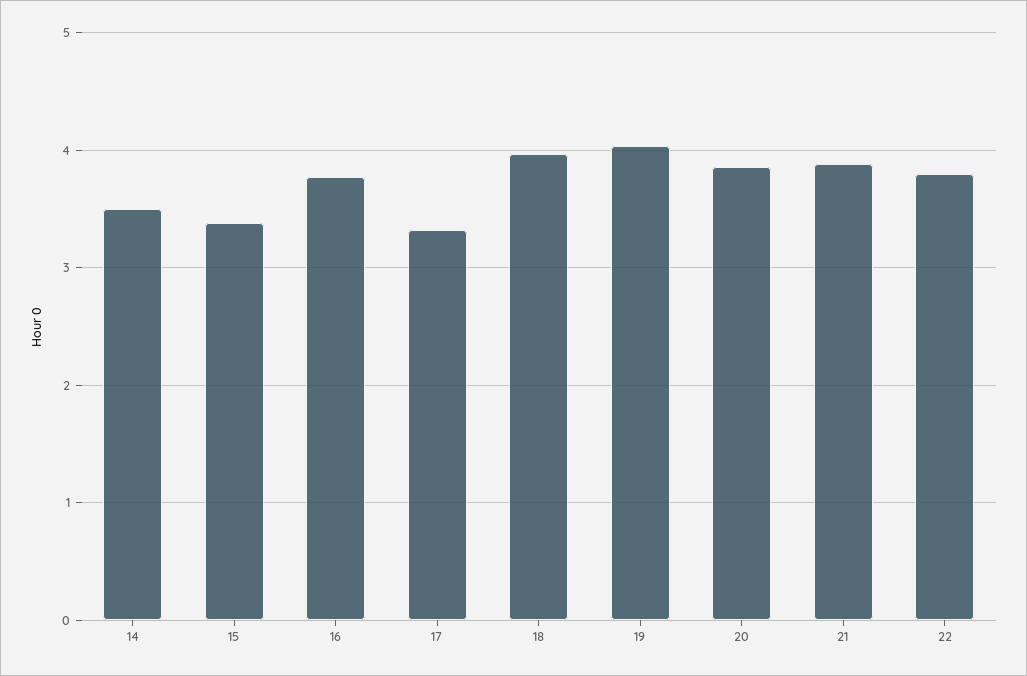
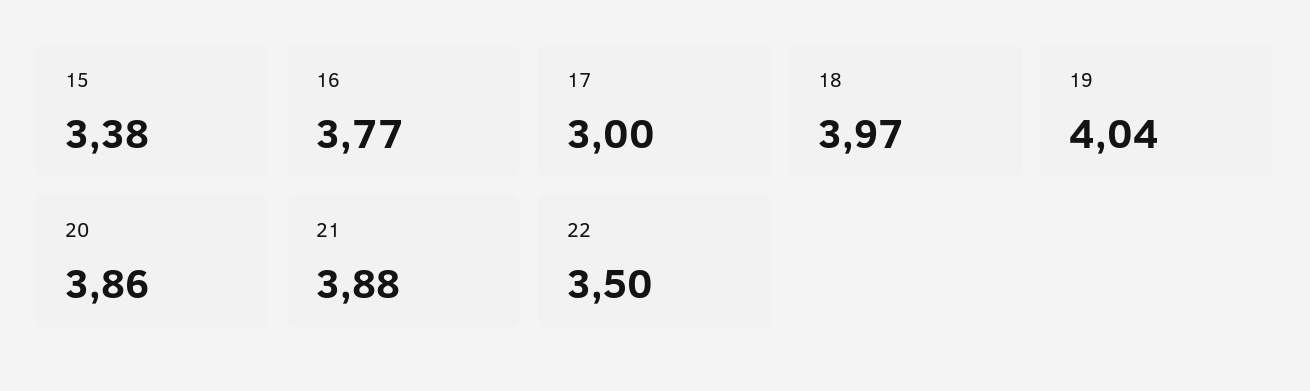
14: 3.5 -> none
17: 3.3 -> 3
22: 3.8 -> 3.5

